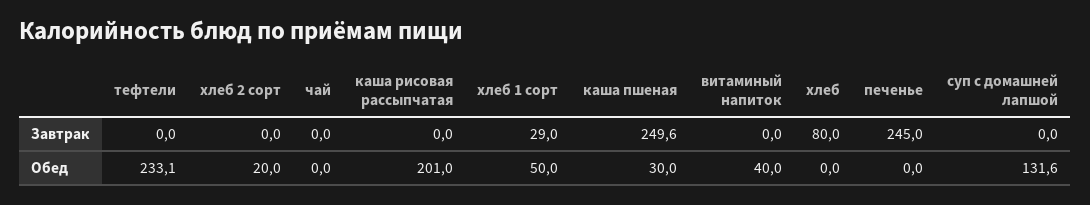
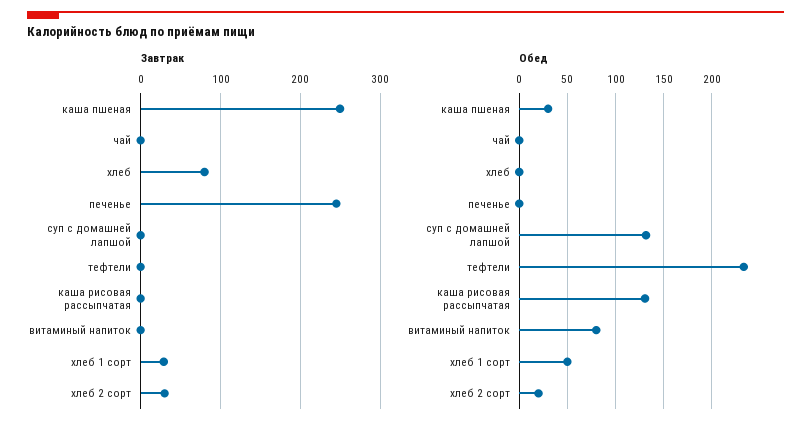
Завтрак, хлеб 2 сорт: 0 -> 30
Обед, каша рисовая рассыпчатая: 201 -> 130
Обед, витаминый напиток: 40 -> 80

